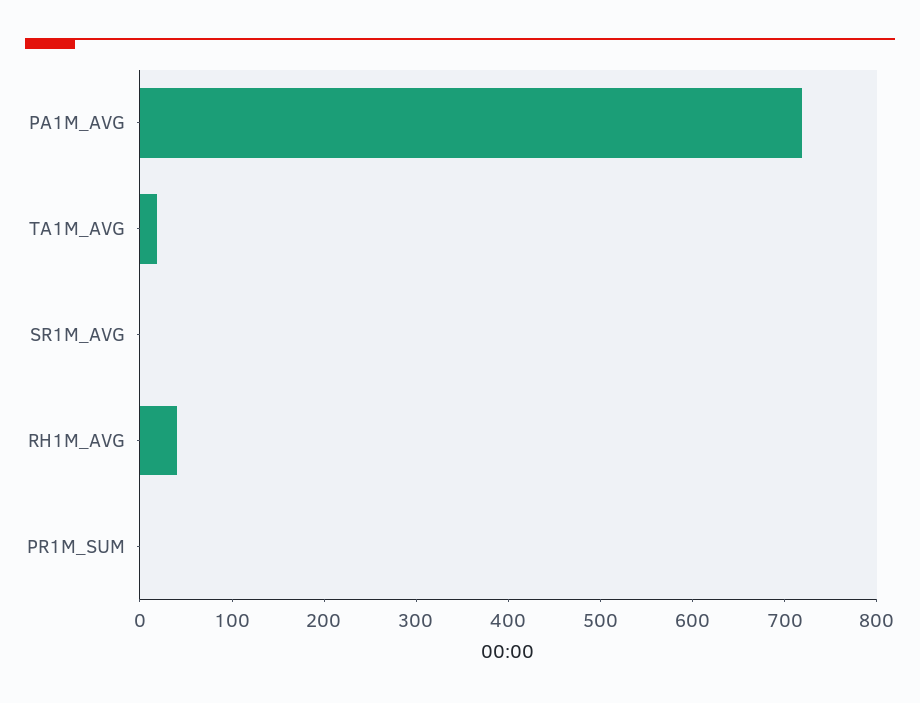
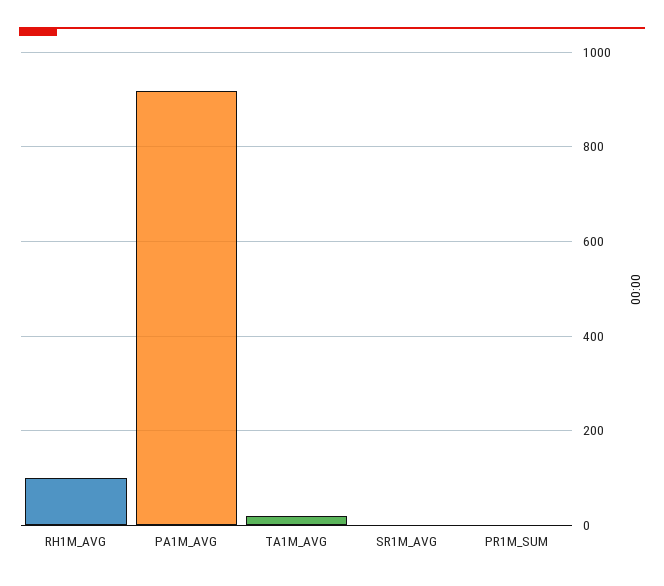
PA1M_AVG: 720 -> 920
RH1M_AVG: 40 -> 100

